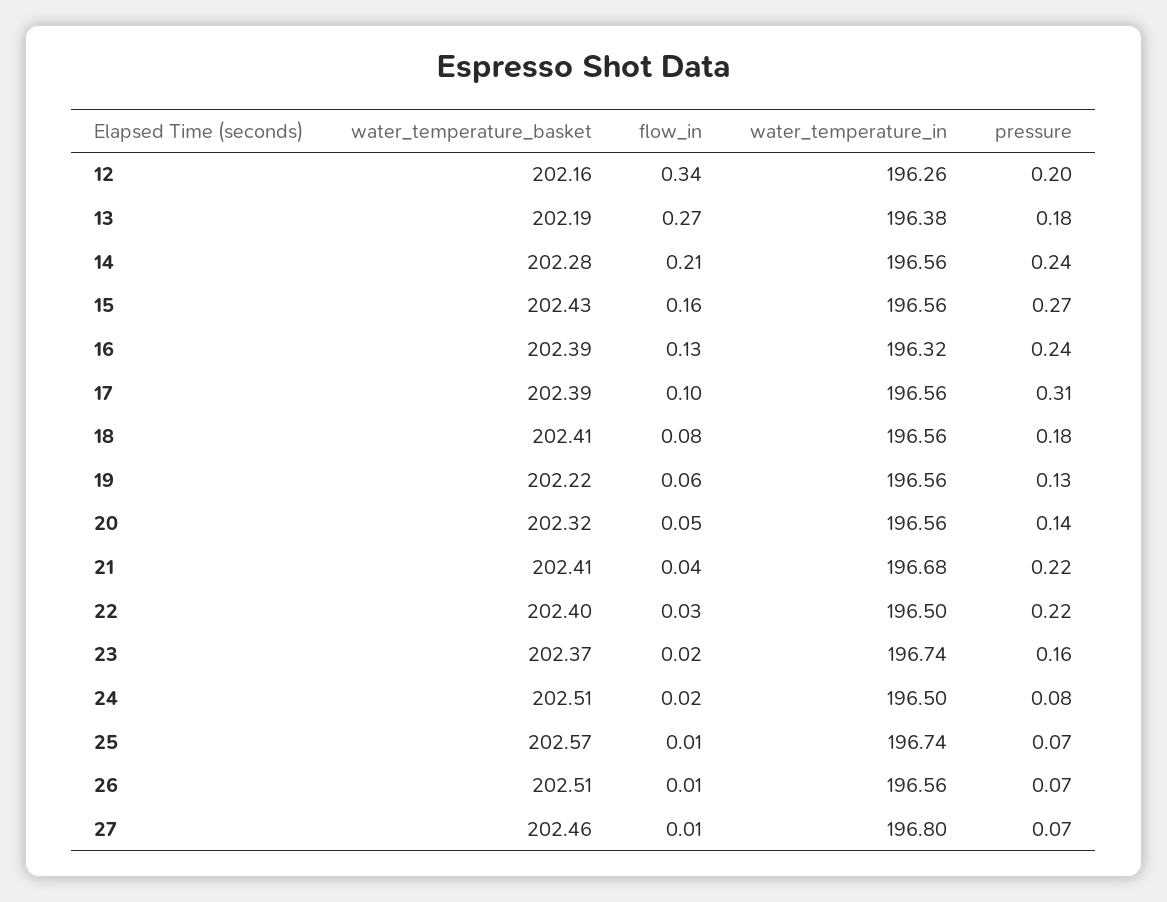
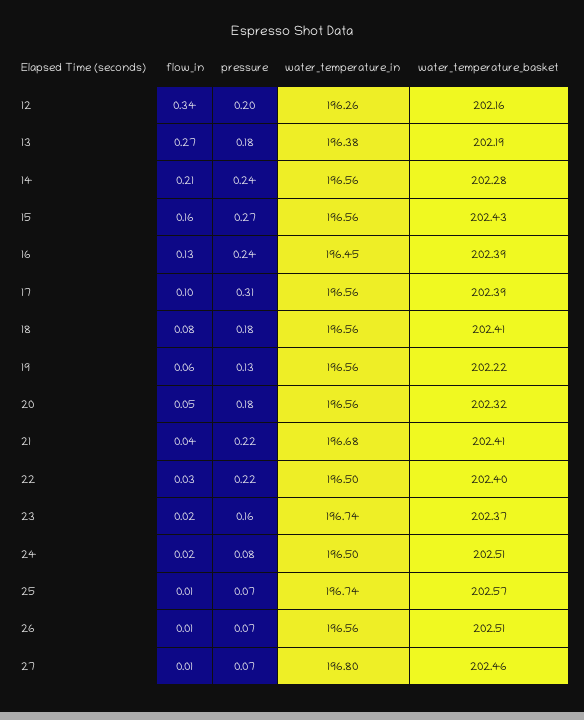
water_temperature_in, 16: 196.32 -> 196.45
pressure, 20: 0.14 -> 0.18

